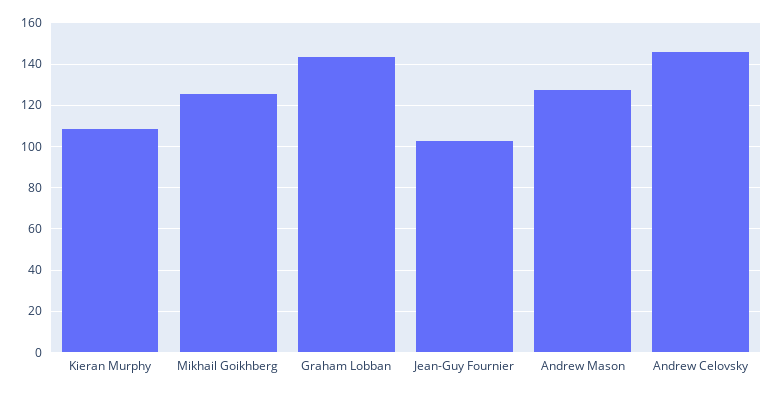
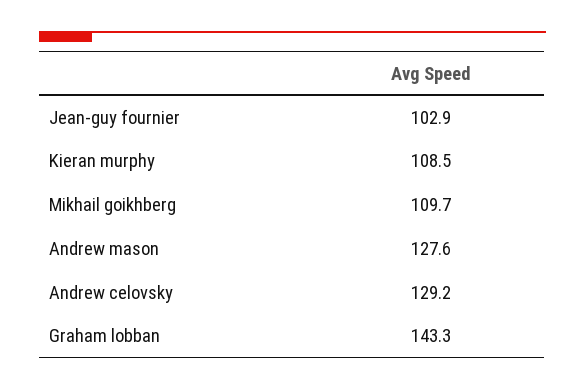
Mikhail Goikhberg: 125 -> 109.7
Andrew Celovsky: 145 -> 129.2

